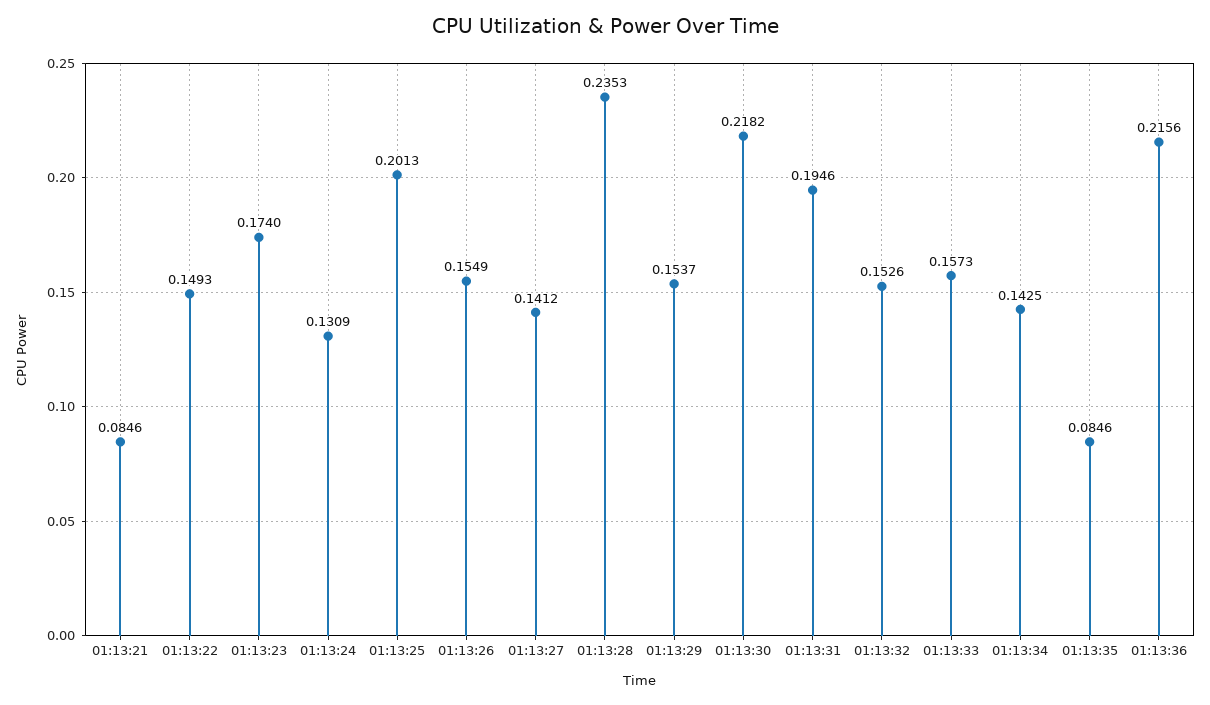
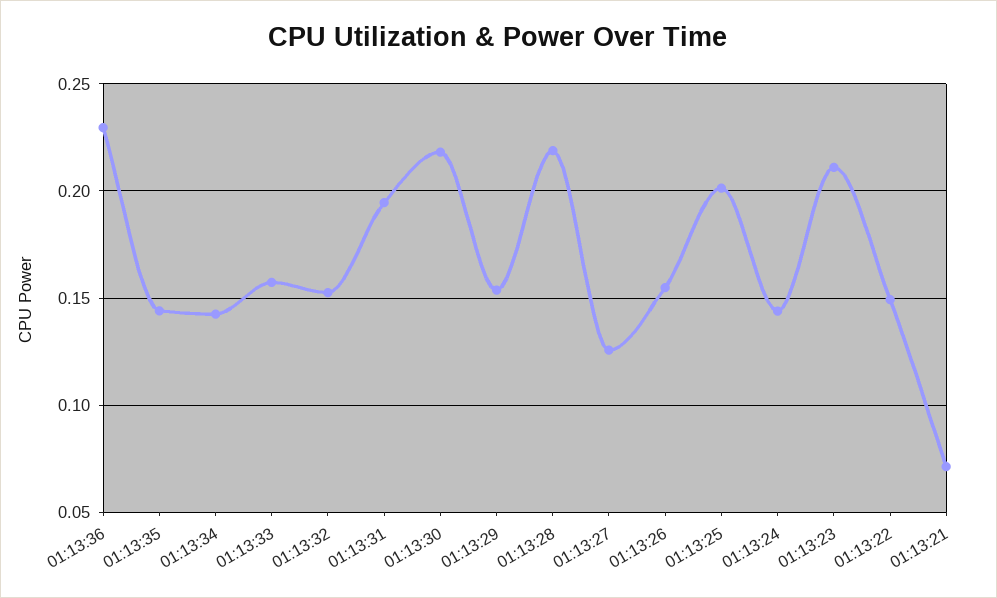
01:13:21: 0.0846 -> 0.07
01:13:23: 0.174 -> 0.21
01:13:24: 0.1309 -> 0.145
01:13:27: 0.1412 -> 0.125
01:13:28: 0.2353 -> 0.22
01:13:35: 0.0846 -> 0.145
01:13:36: 0.2156 -> 0.23

